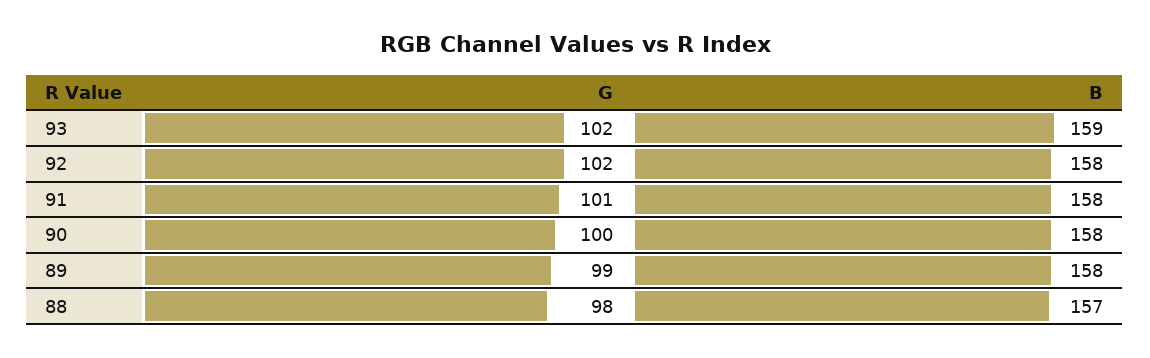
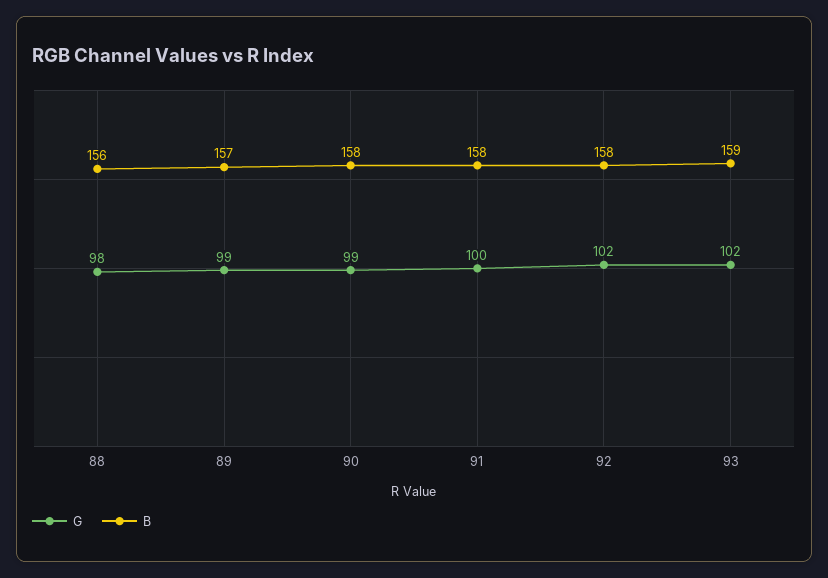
G, 91: 101 -> 100
G, 90: 100 -> 99
B, 89: 158 -> 157
B, 88: 157 -> 156

